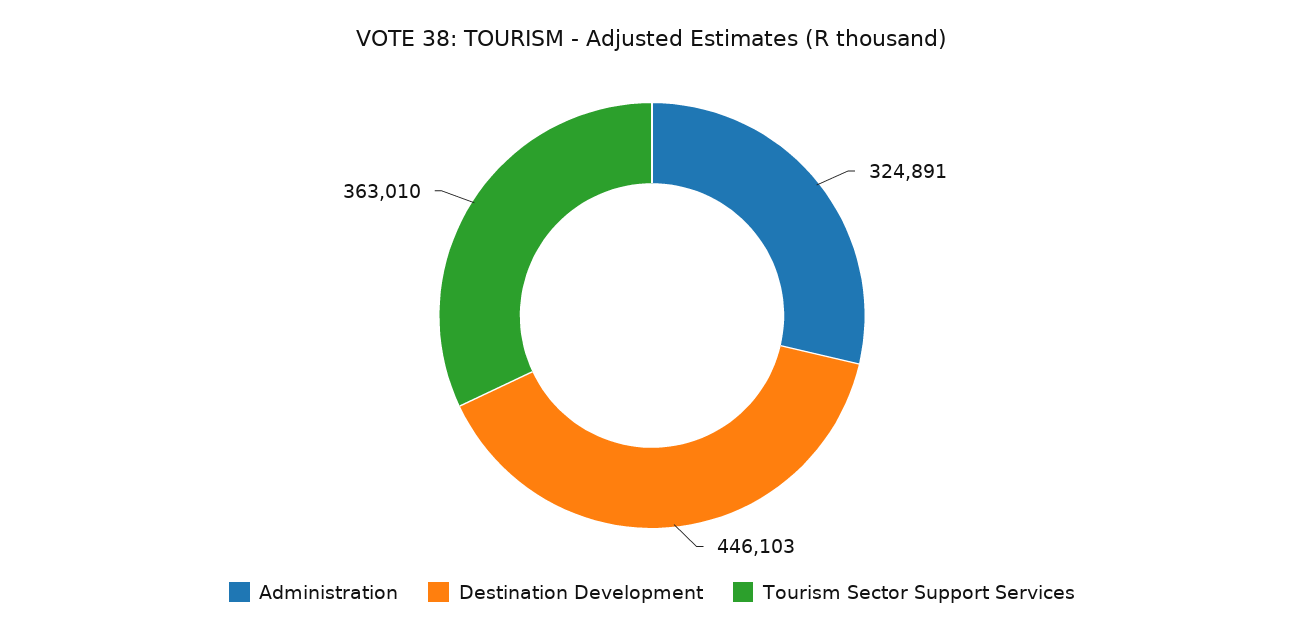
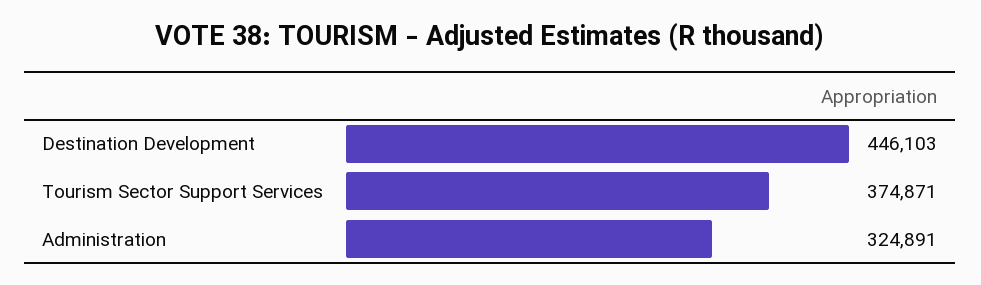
Tourism Sector Support Services: 363010 -> 374871

